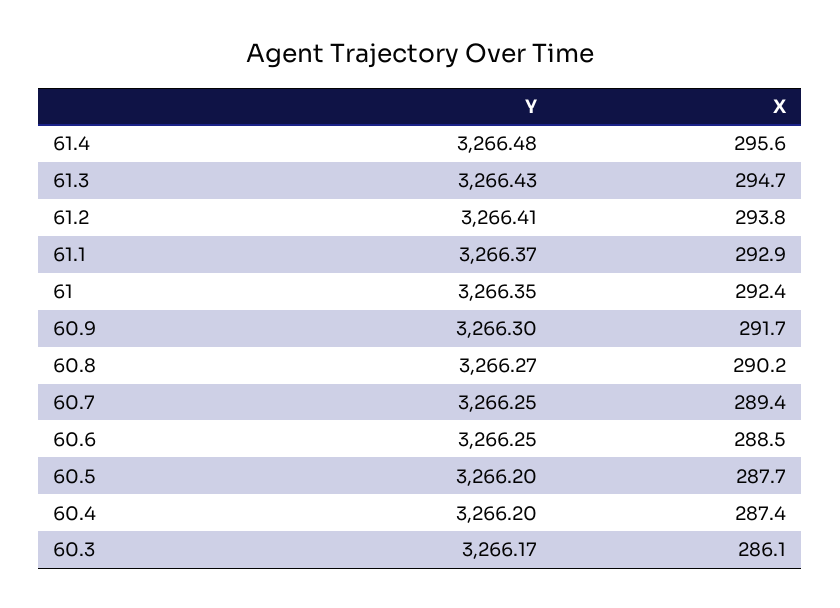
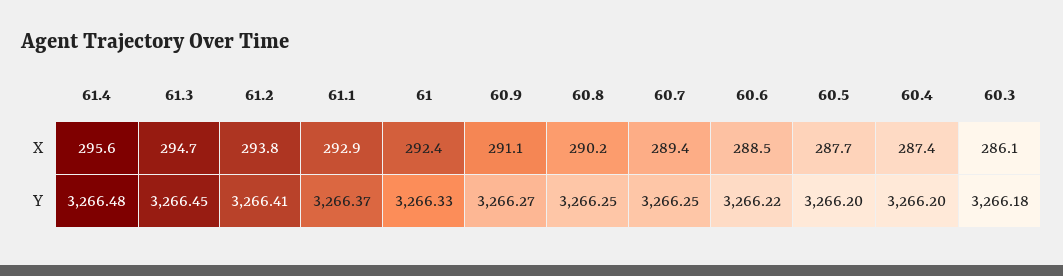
Y, 61.3: 3266.43 -> 3266.45
Y, 61: 3266.35 -> 3266.33
Y, 60.9: 3266.3 -> 3266.27
X, 60.9: 291.7 -> 291.1
Y, 60.8: 3266.27 -> 3266.25
Y, 60.6: 3266.25 -> 3266.22
Y, 60.3: 3266.17 -> 3266.18

